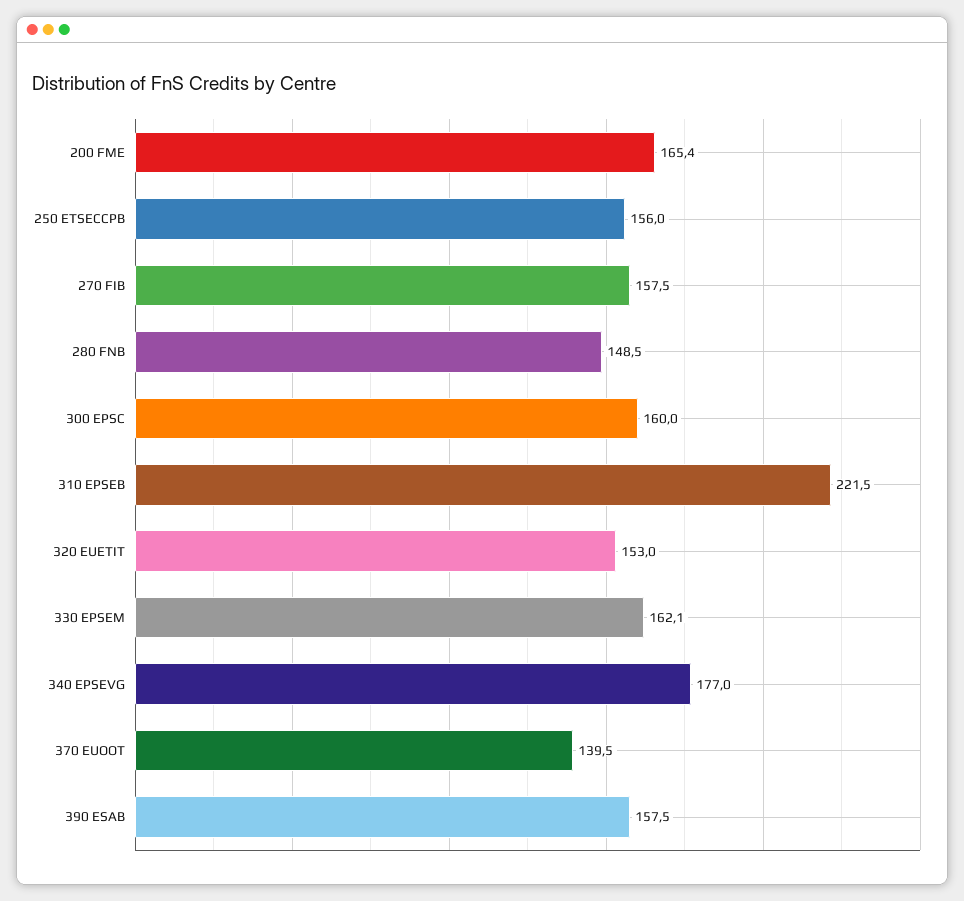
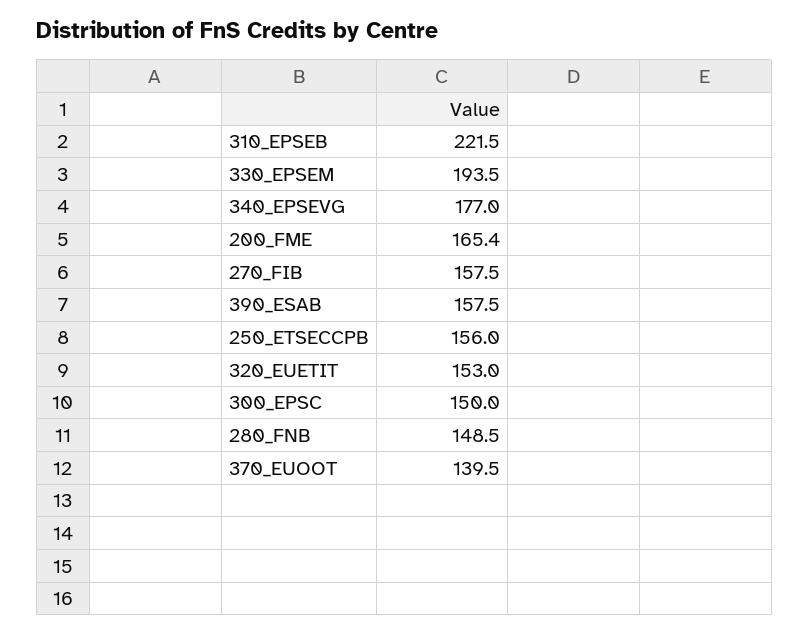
300 EPSC: 160 -> 150
330 EPSEM: 162.1 -> 193.5

